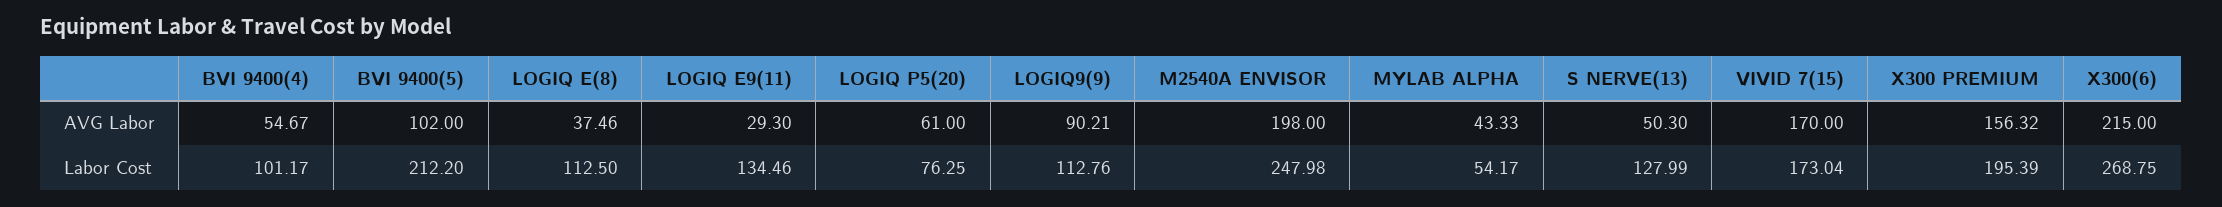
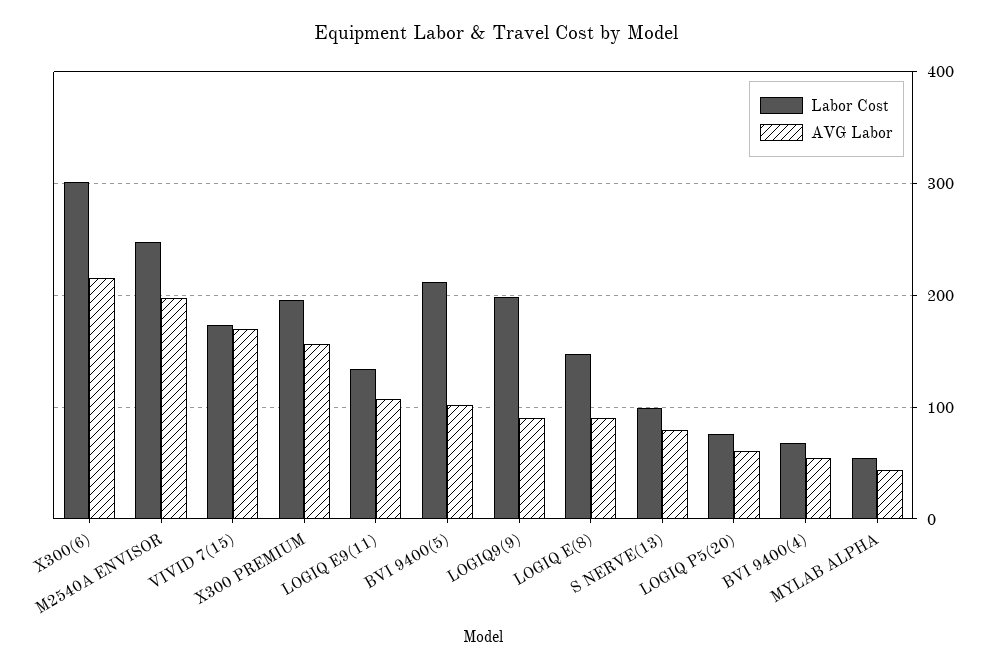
AVG Labor, LOGIQ E(8): 37.46 -> 90
AVG Labor, LOGIQ E9(11): 29.3 -> 110
AVG Labor, S NERVE(13): 50.3 -> 80
Labor Cost, BVI 9400(4): 101.17 -> 70
Labor Cost, LOGIQ E(8): 112.5 -> 150
Labor Cost, LOGIQ9(9): 112.76 -> 200
Labor Cost, S NERVE(13): 127.99 -> 100
Labor Cost, X300(6): 268.75 -> 300

